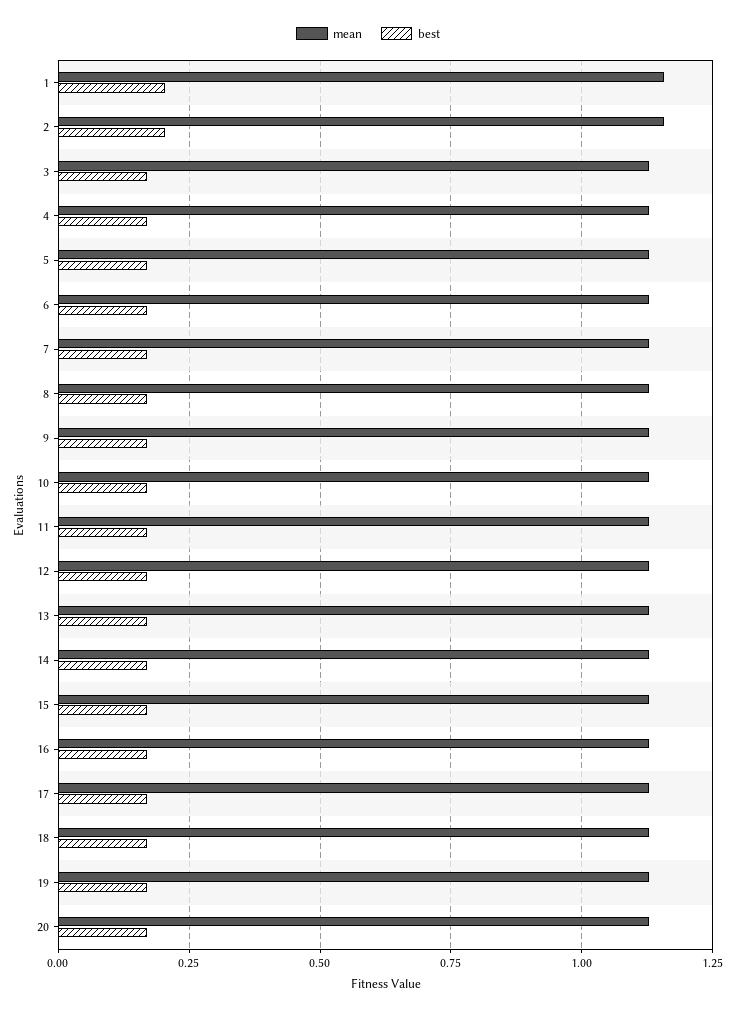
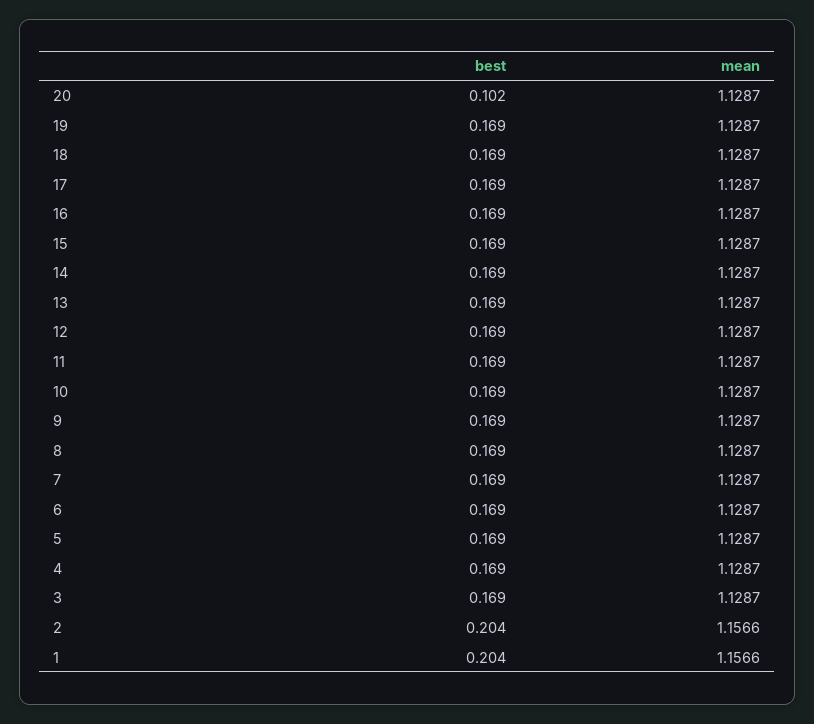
best, 20: 0.175 -> 0.102

